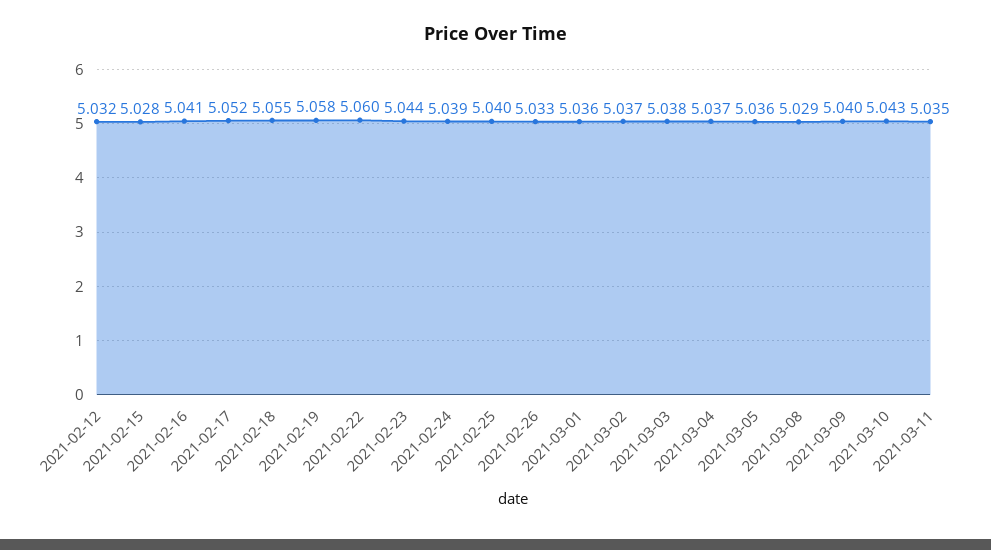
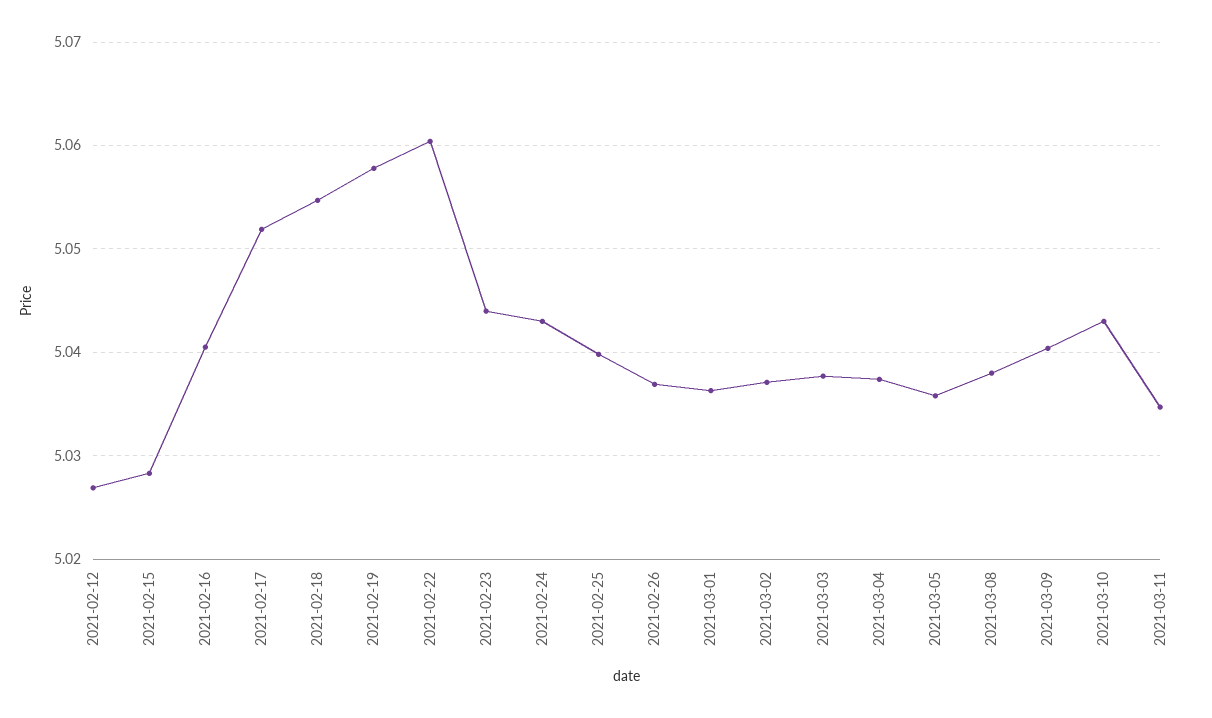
2021-02-12: 5.032 -> 5.027
2021-02-24: 5.039 -> 5.043
2021-02-26: 5.033 -> 5.037
2021-03-08: 5.029 -> 5.038

